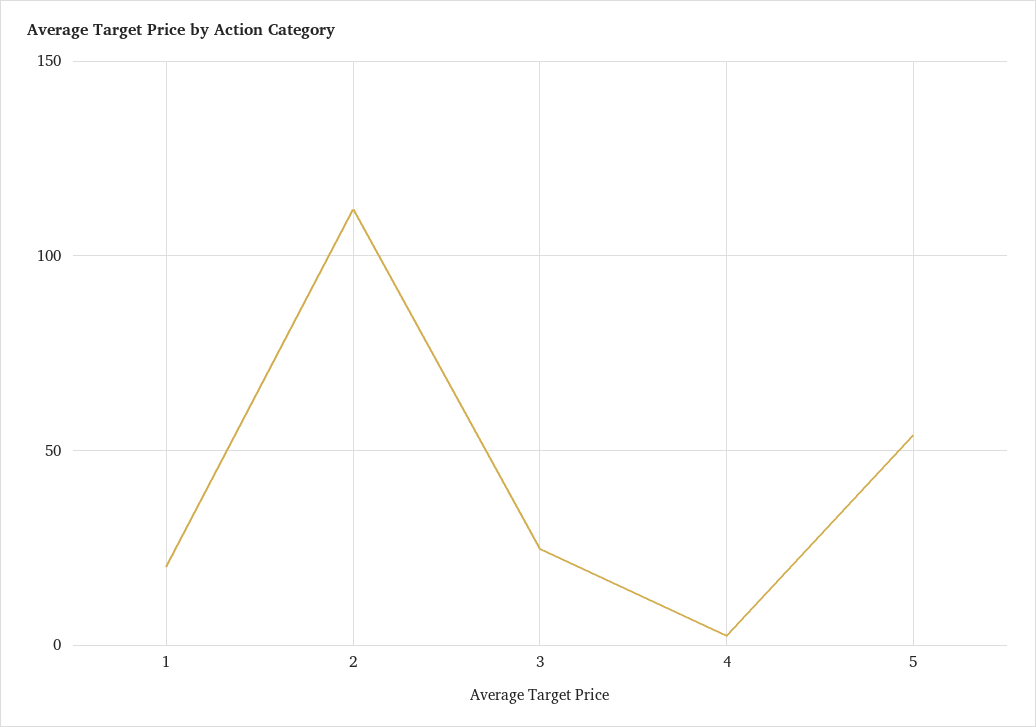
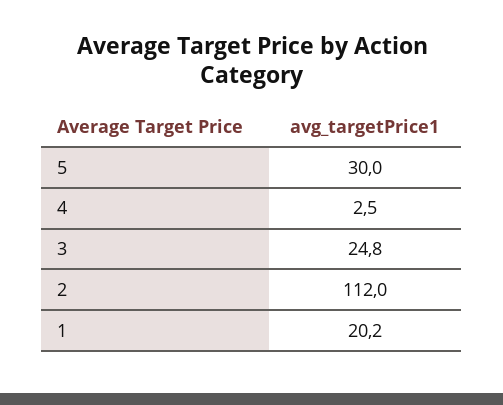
5: 55 -> 30

